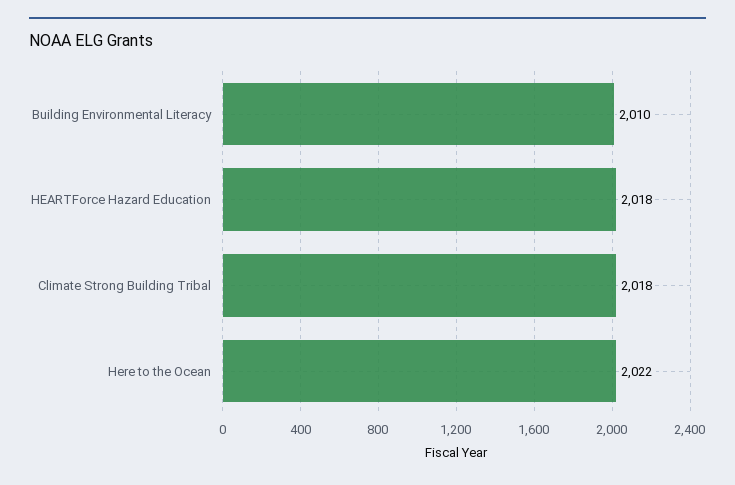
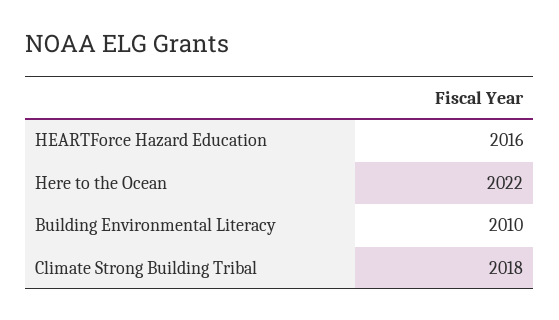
HEARTForce Hazard Education: 2018 -> 2016

